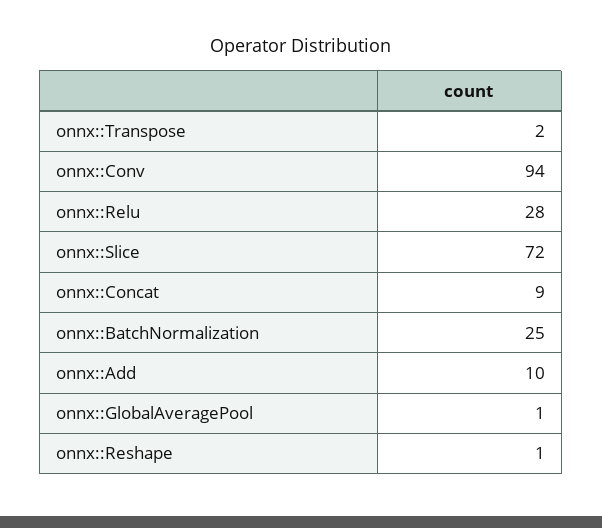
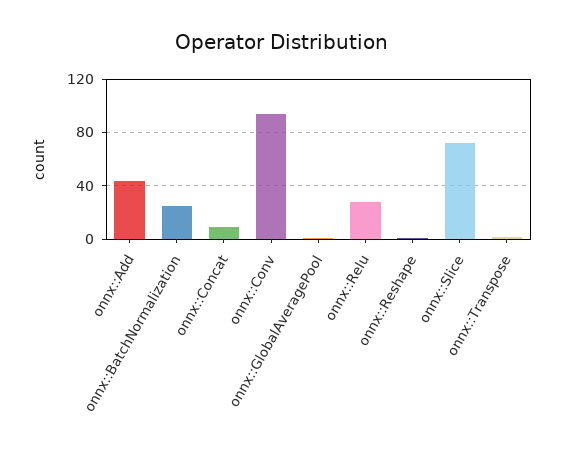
onnx::Add: 10 -> 45

